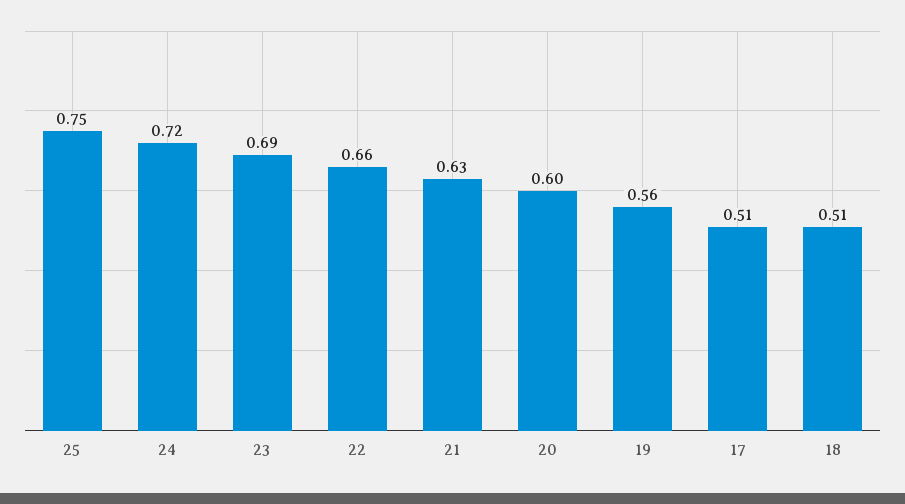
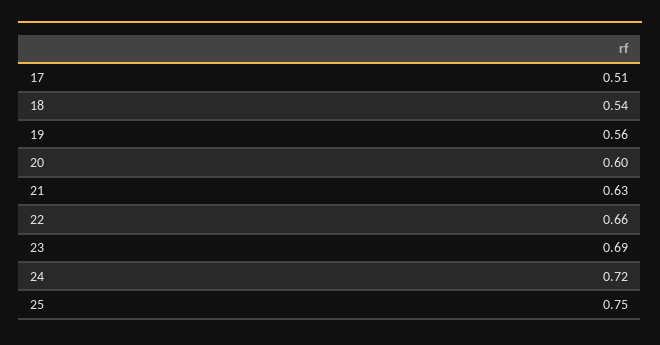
18: 0.51 -> 0.54

